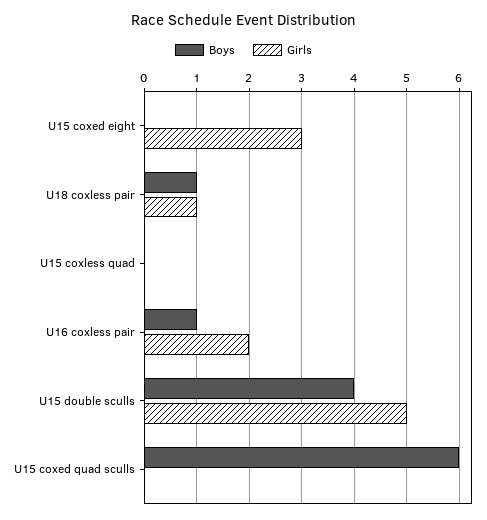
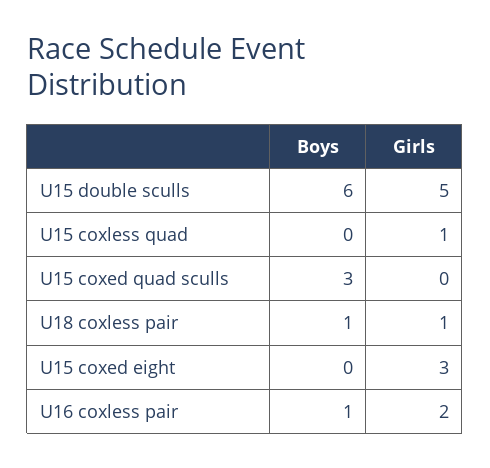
Girls, U15 coxless quad: 0 -> 1
Boys, U15 double sculls: 4 -> 6
Boys, U15 coxed quad sculls: 6 -> 3

